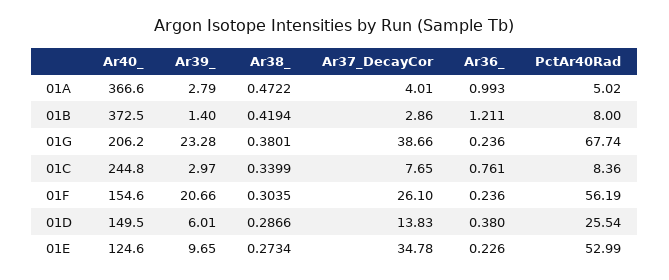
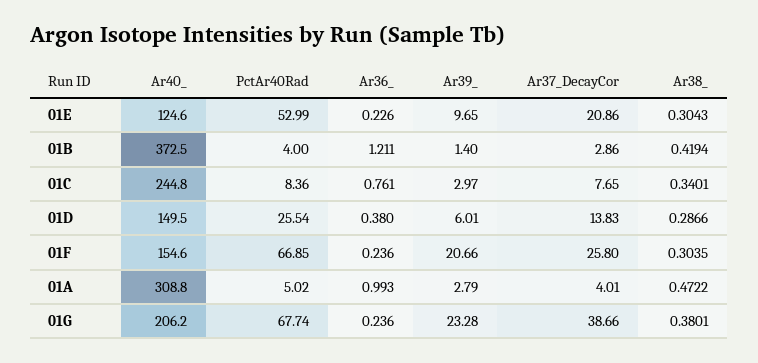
Ar40_, 01A: 366.6 -> 308.8
PctAr40Rad, 01B: 8 -> 4
Ar38_, 01C: 0.3399 -> 0.3401
Ar37_DecayCor, 01F: 26.1 -> 25.8
PctAr40Rad, 01F: 56.19 -> 66.85
Ar38_, 01E: 0.2734 -> 0.3043
Ar37_DecayCor, 01E: 34.78 -> 20.86

